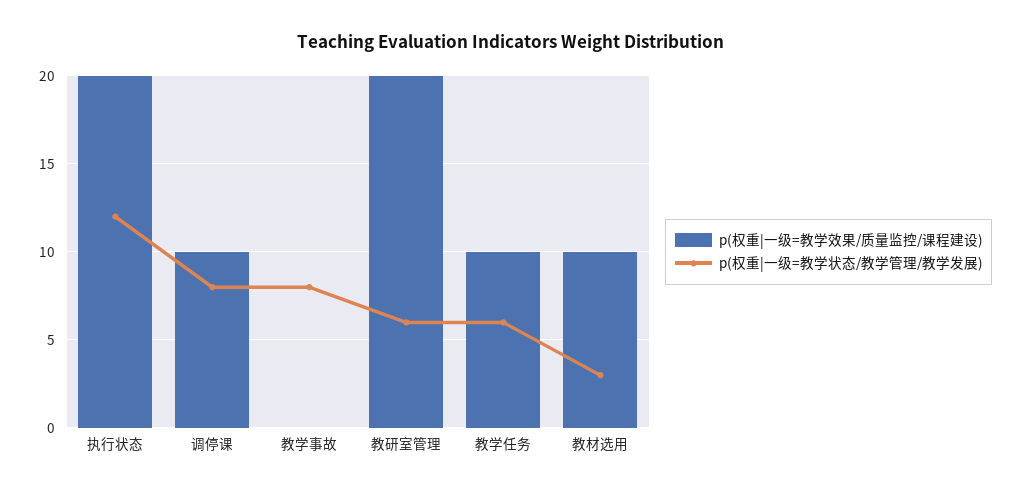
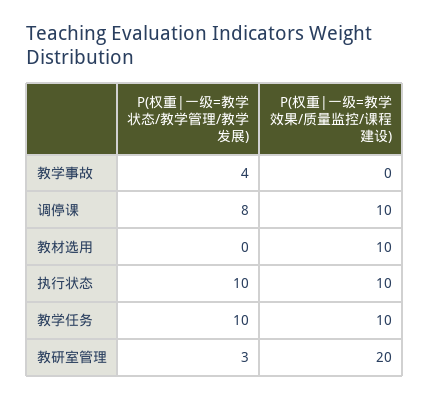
p(权重|一级=教学效果/质量监控/课程建设), 执行状态: 20 -> 10
p(权重|一级=教学状态/教学管理/教学发展), 执行状态: 12 -> 10
p(权重|一级=教学状态/教学管理/教学发展), 教学事故: 8 -> 4
p(权重|一级=教学状态/教学管理/教学发展), 教研室管理: 6 -> 3
p(权重|一级=教学状态/教学管理/教学发展), 教学任务: 6 -> 10
p(权重|一级=教学状态/教学管理/教学发展), 教材选用: 3 -> 0

